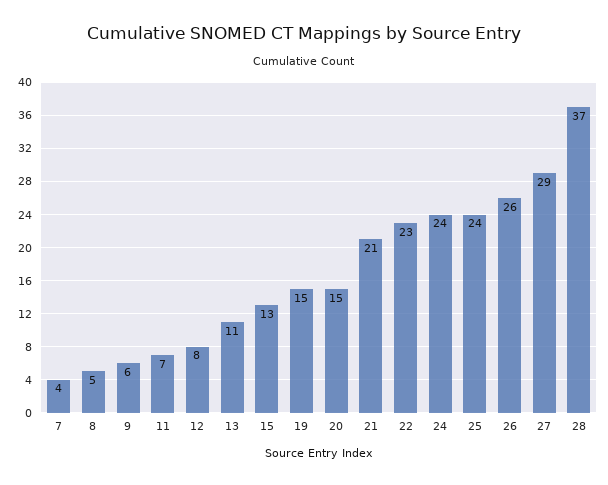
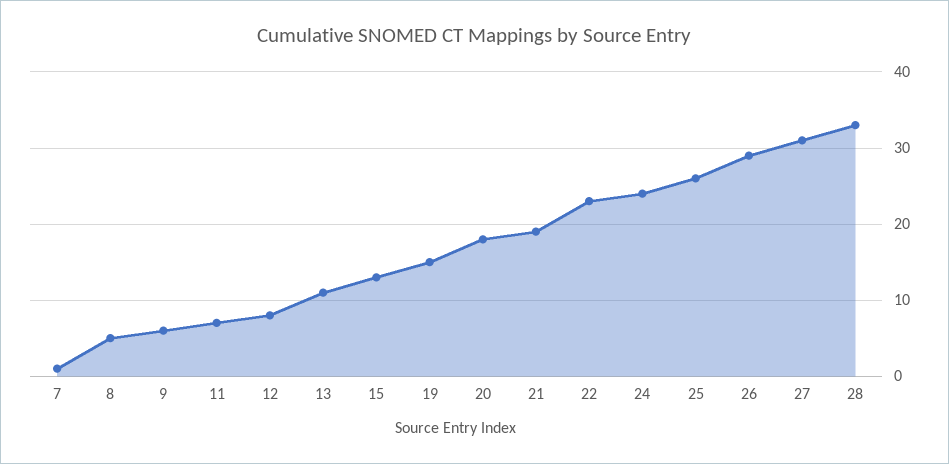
7: 4 -> 1
20: 15 -> 18
21: 21 -> 19
25: 24 -> 26
26: 26 -> 29
27: 29 -> 31
28: 37 -> 33

